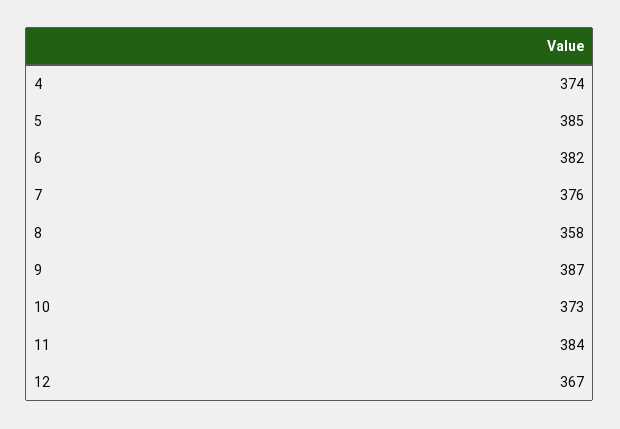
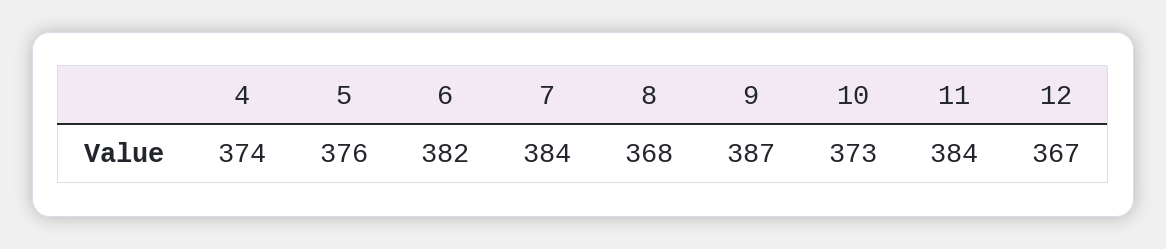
5: 385 -> 376
7: 376 -> 384
8: 358 -> 368

